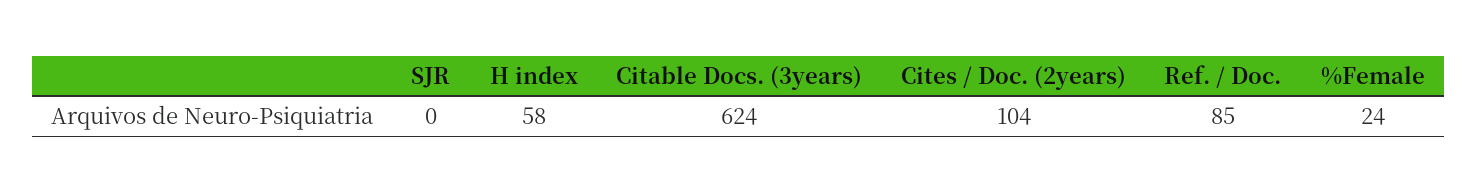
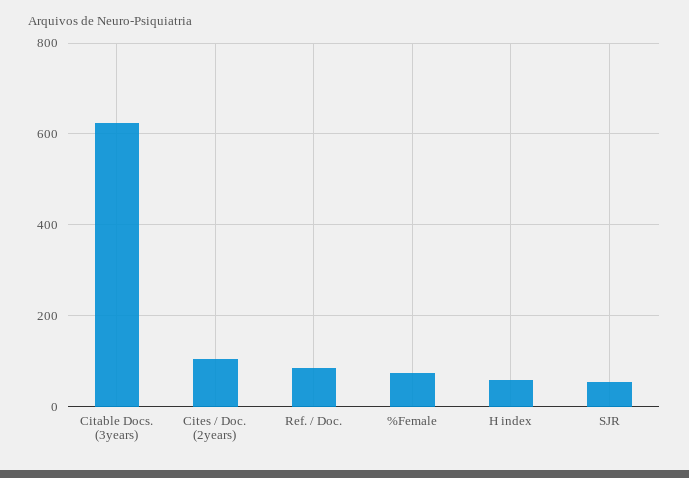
SJR: 0 -> 60
%Female: 24 -> 80

